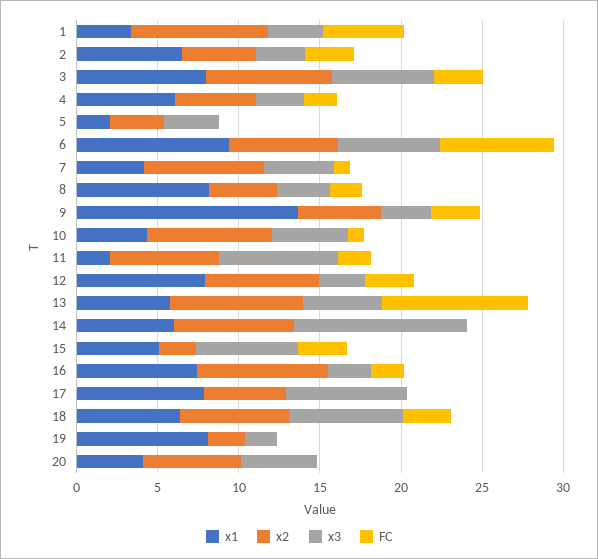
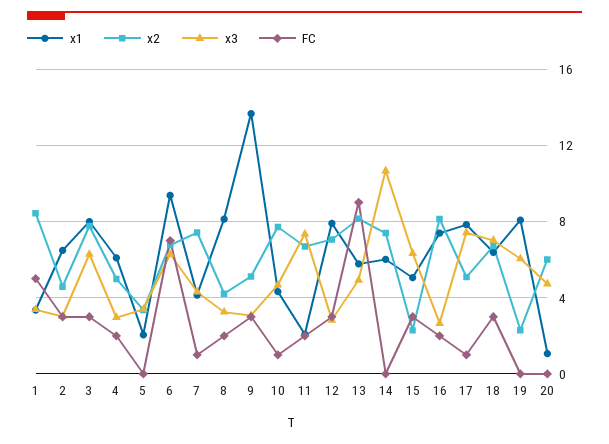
FC, 17: 0 -> 1
x3, 19: 2 -> 6
x1, 20: 4 -> 1

